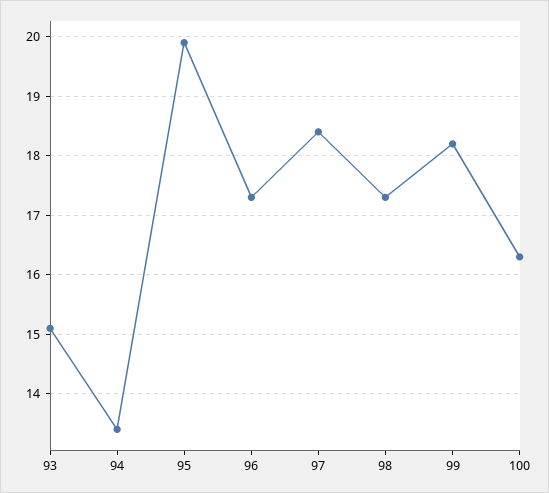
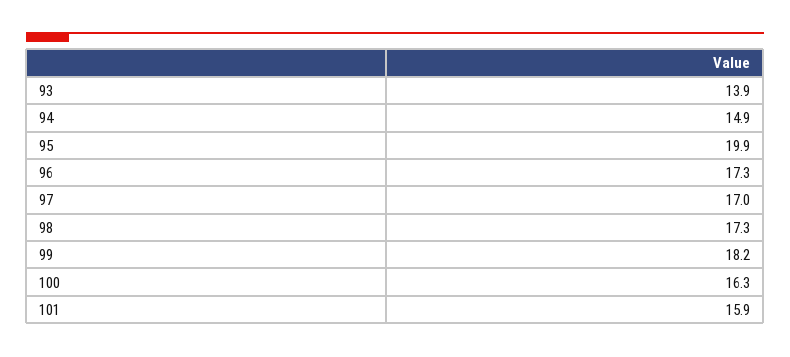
93: 15 -> 13.9
94: 13.5 -> 14.9
97: 18.5 -> 17
101: none -> 15.9

